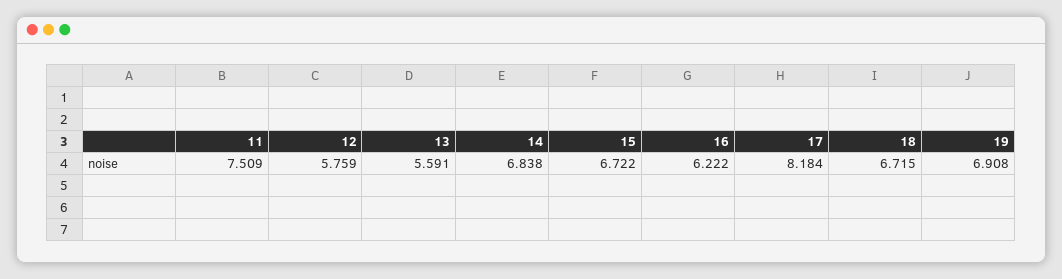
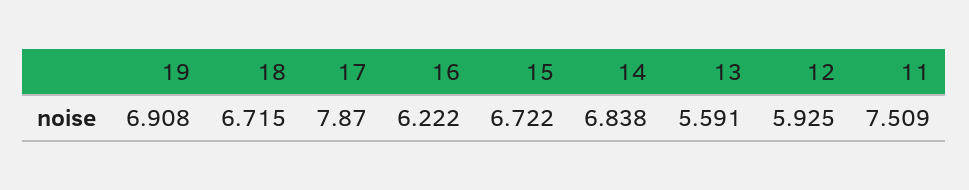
12: 5.759 -> 5.925
17: 8.184 -> 7.87

